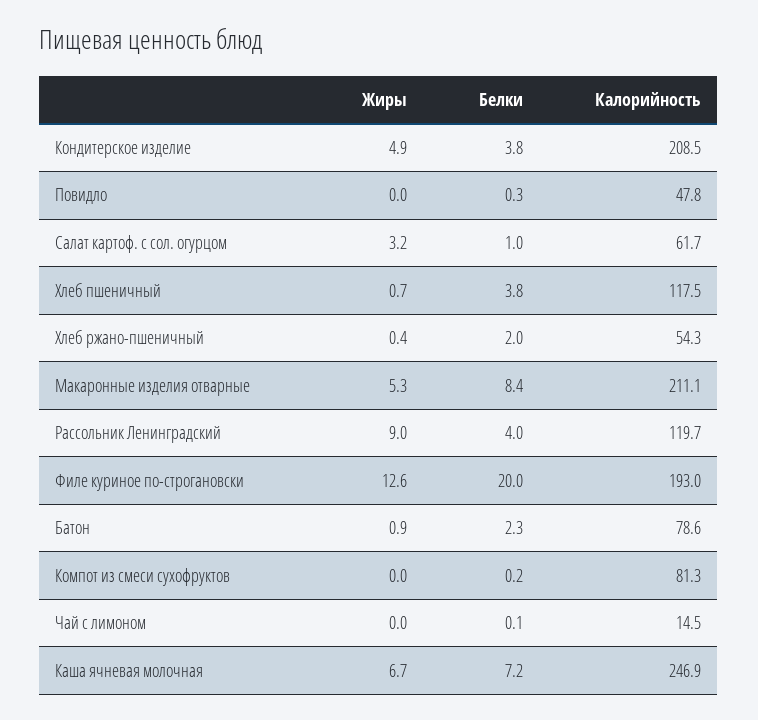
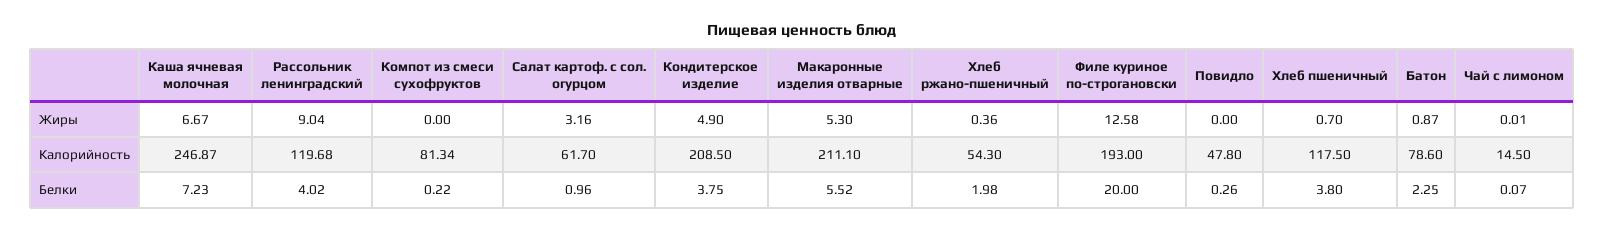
Белки, Макаронные изделия отварные: 8.4 -> 5.52

